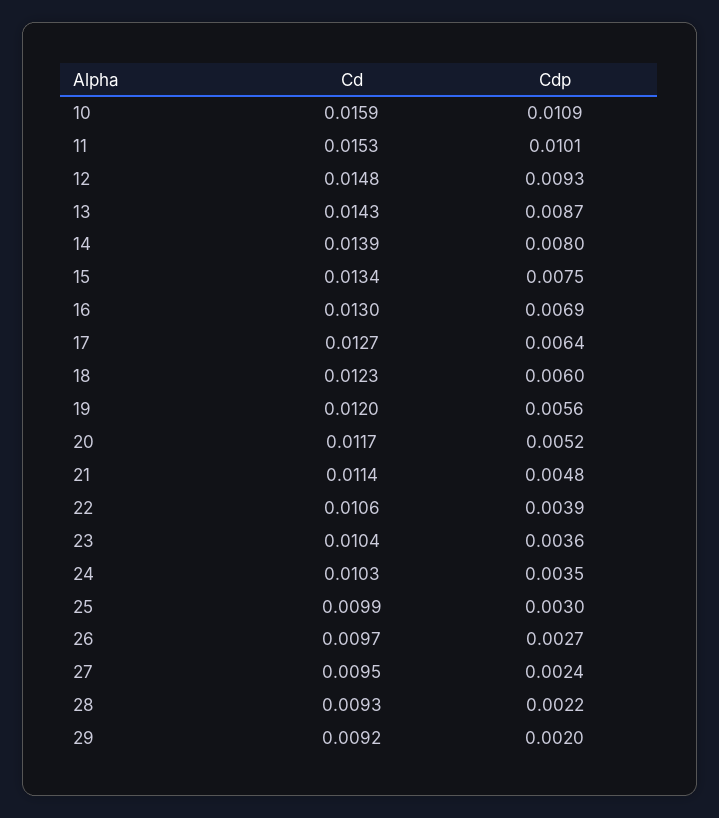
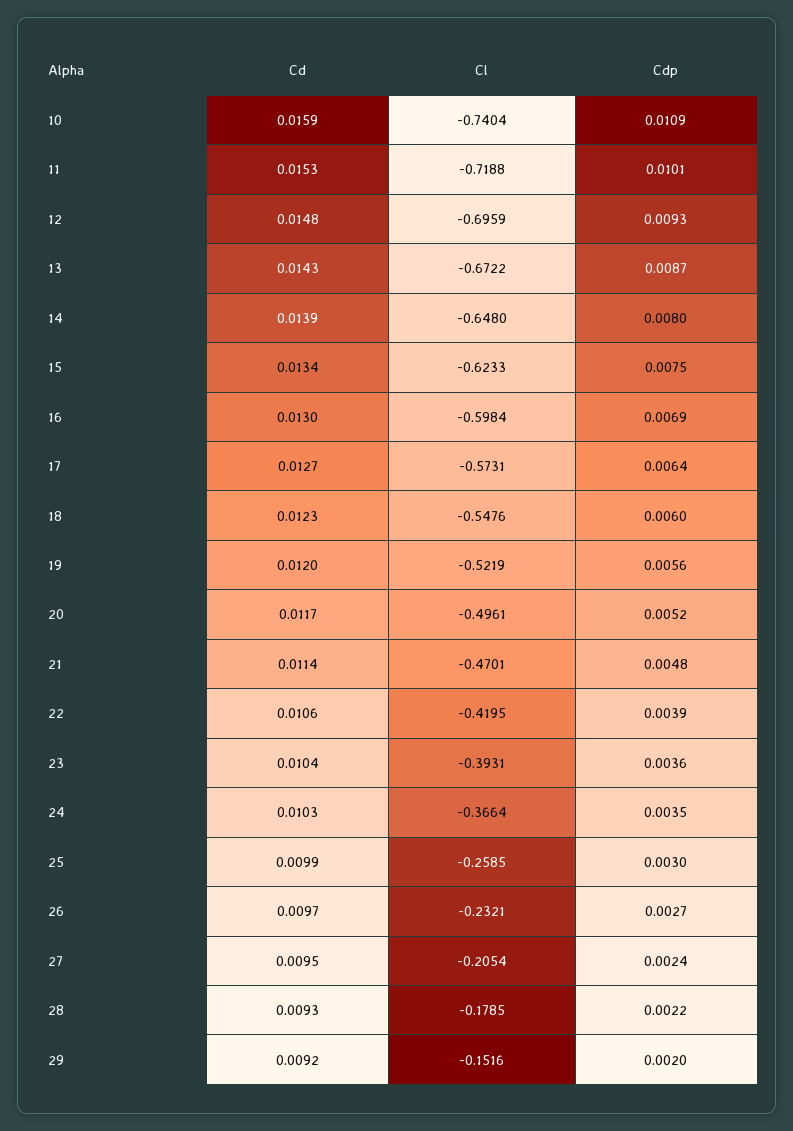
Cl, 10: none -> -0.7404
Cl, 11: none -> -0.7188
Cl, 12: none -> -0.6959
Cl, 13: none -> -0.6722
Cl, 14: none -> -0.648
Cl, 15: none -> -0.6233
Cl, 16: none -> -0.5984
Cl, 17: none -> -0.5731
Cl, 18: none -> -0.5476
Cl, 19: none -> -0.5219
Cl, 20: none -> -0.4961
Cl, 21: none -> -0.4701
Cl, 22: none -> -0.4195
Cl, 23: none -> -0.3931
Cl, 24: none -> -0.3664
Cl, 25: none -> -0.2585
Cl, 26: none -> -0.2321
Cl, 27: none -> -0.2054
Cl, 28: none -> -0.1785
Cl, 29: none -> -0.1516

